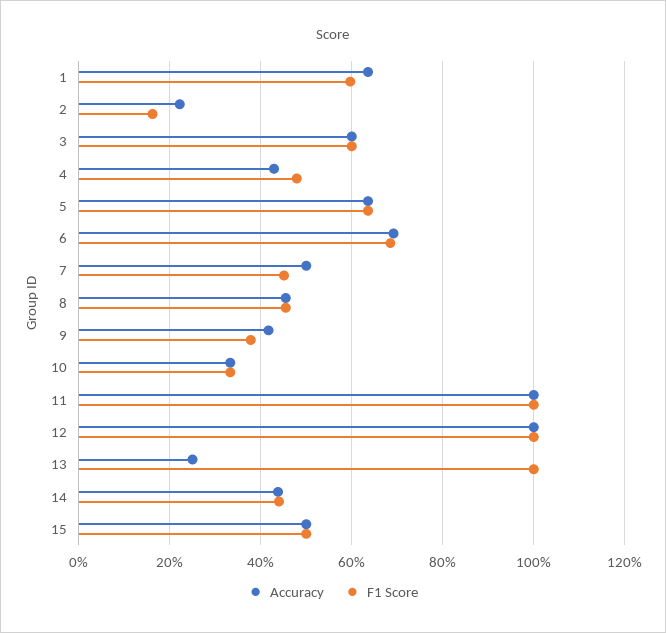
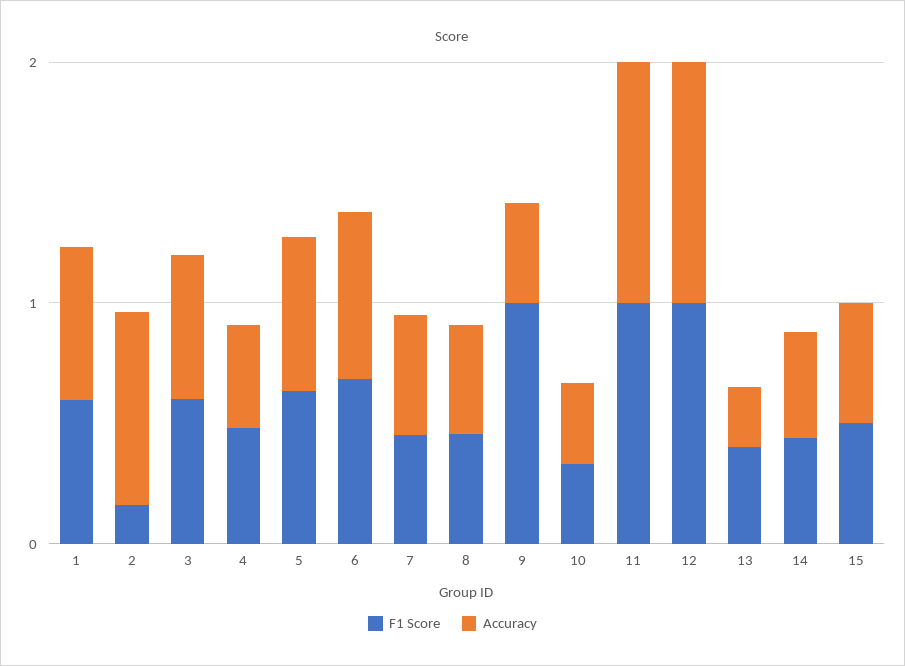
Accuracy, 2: 0.22 -> 0.8
F1 Score, 9: 0.38 -> 1
F1 Score, 13: 1 -> 0.4

